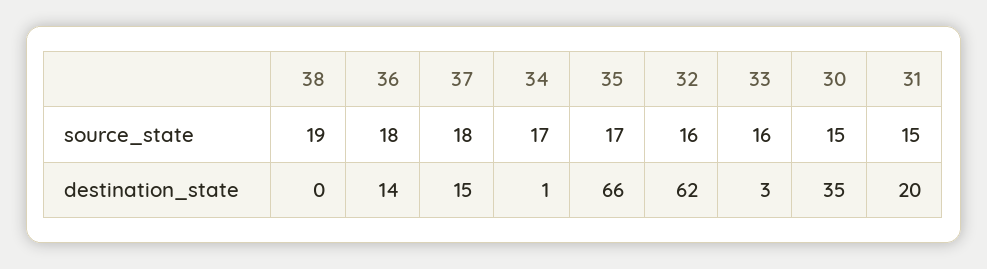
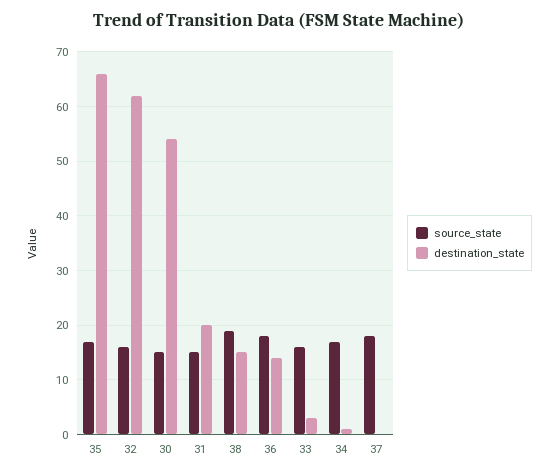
destination_state, 38: 0 -> 15
destination_state, 37: 15 -> 0
destination_state, 30: 35 -> 55

